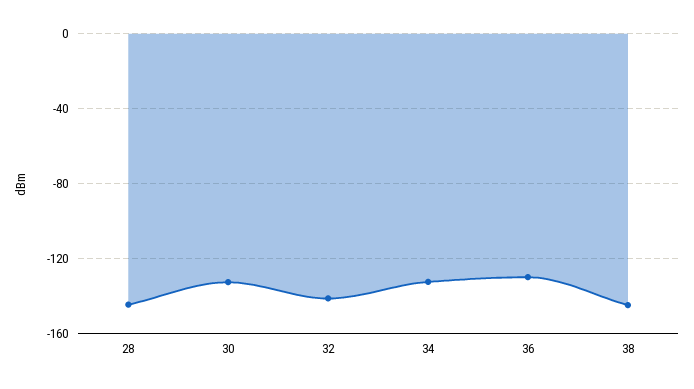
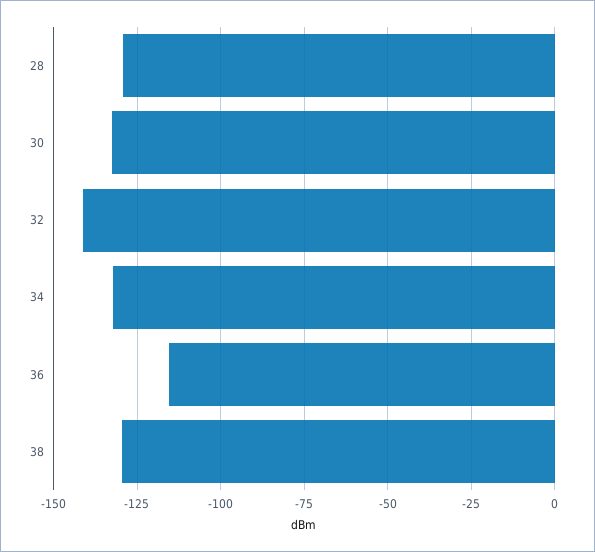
28: -145 -> -130
36: -130 -> -115
38: -145 -> -130

